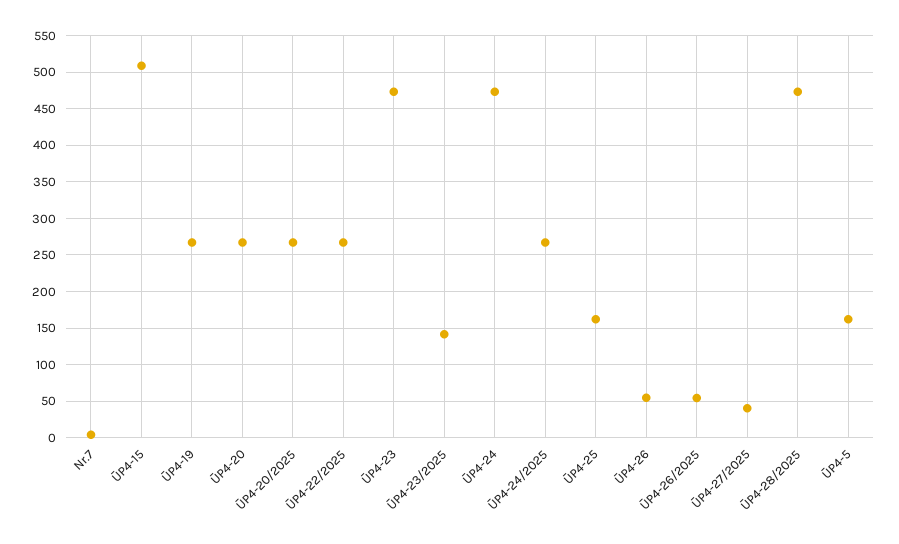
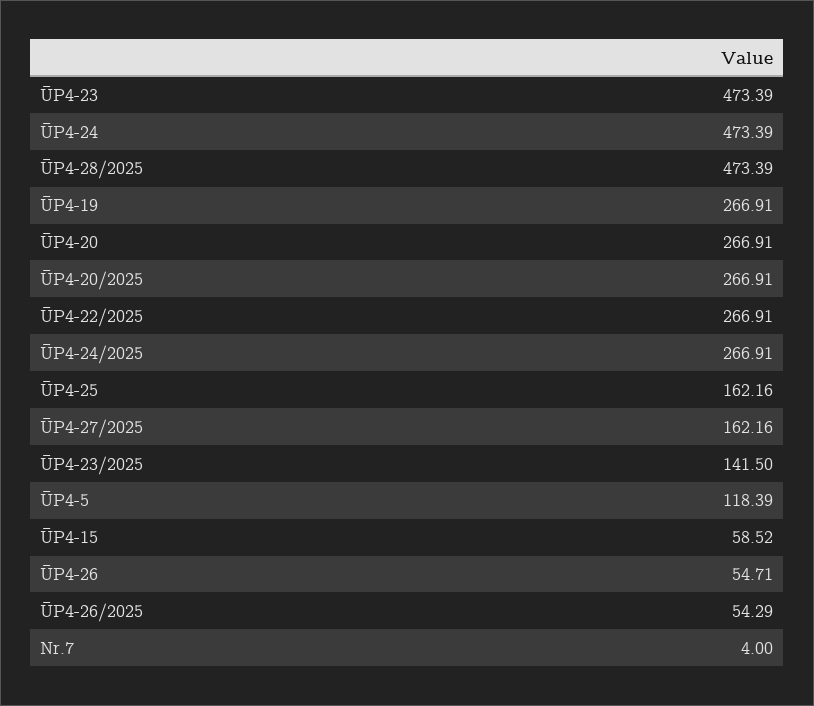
ŪP4-15: 510 -> 58.52
ŪP4-27/2025: 40 -> 162.16
ŪP4-5: 160 -> 118.39

